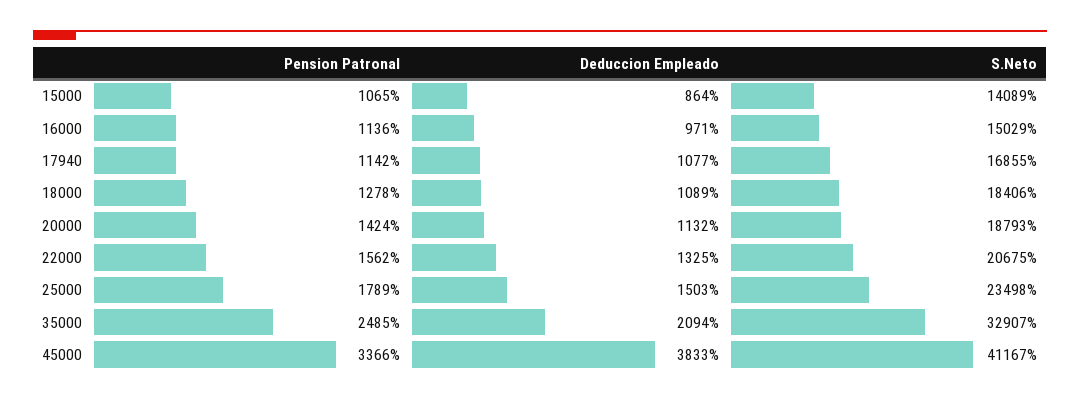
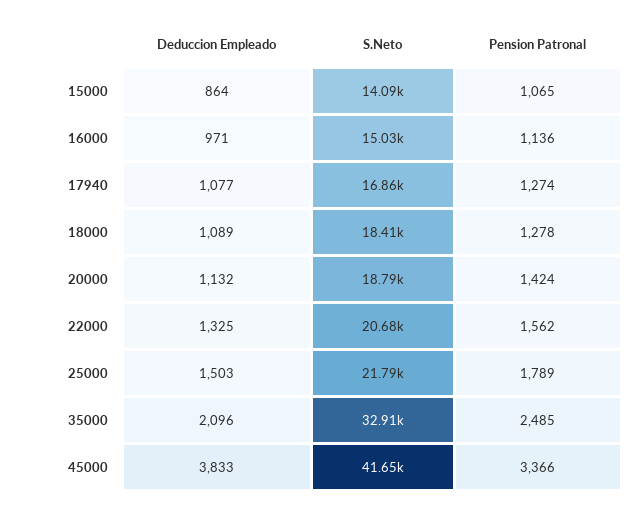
Pension Patronal, 17940: 1142 -> 1274
S.Neto, 25000: 23498 -> 21790
Deduccion Empleado, 35000: 2094 -> 2096
S.Neto, 45000: 41167 -> 41650

